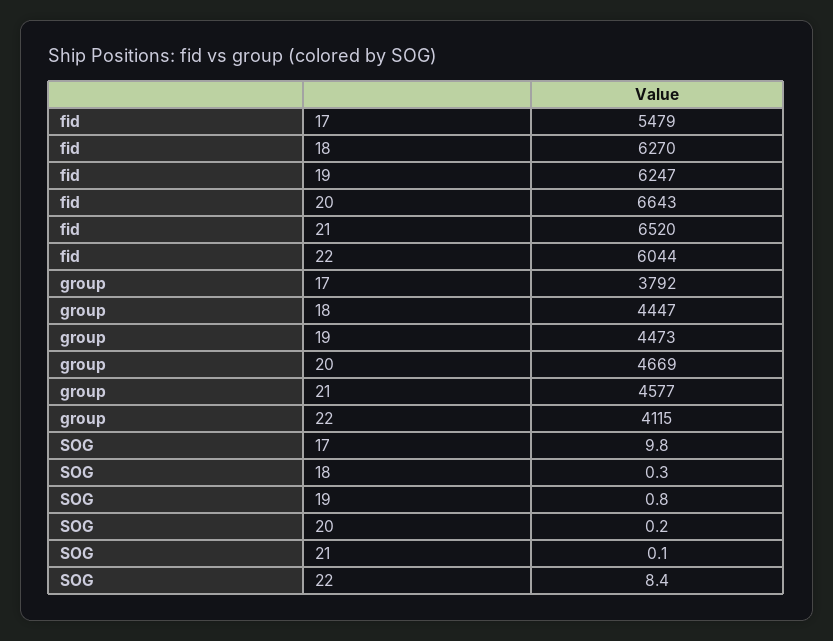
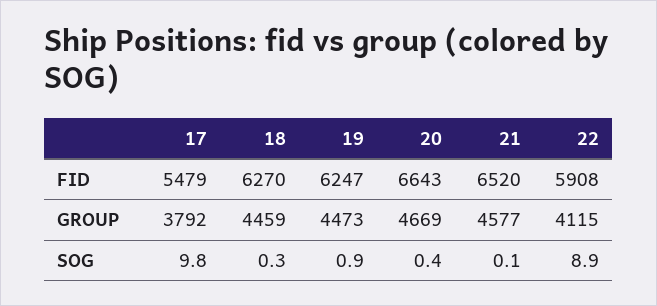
fid, 22: 6044 -> 5908
group, 18: 4447 -> 4459
SOG, 19: 0.8 -> 0.9
SOG, 20: 0.2 -> 0.4
SOG, 22: 8.4 -> 8.9

